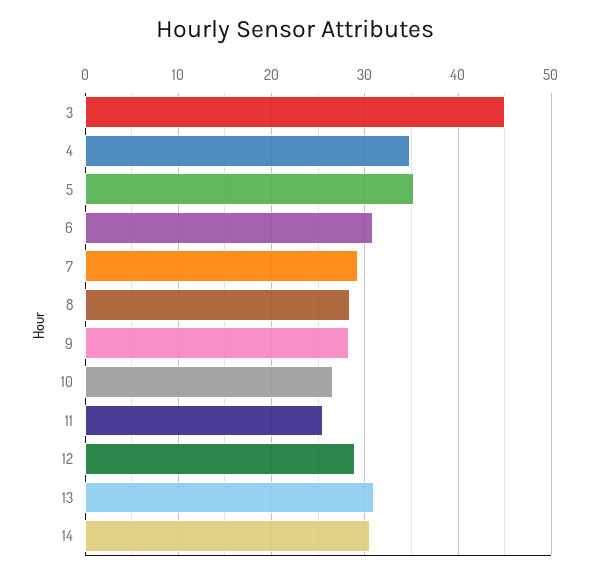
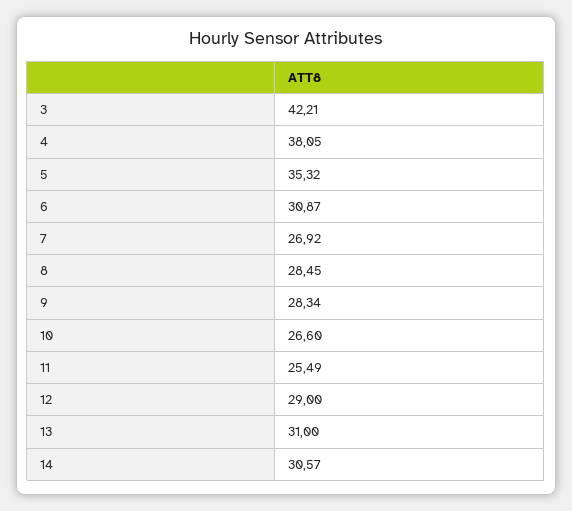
3: 45 -> 42.21
4: 35 -> 38.05
7: 29 -> 26.92

